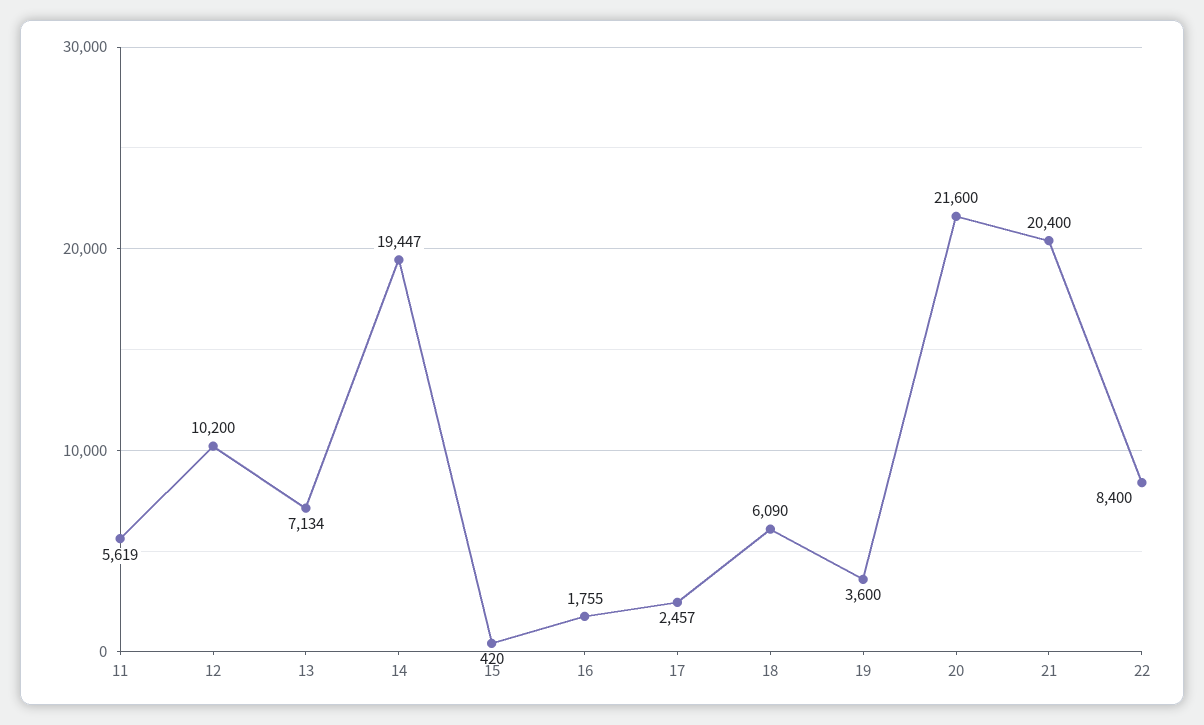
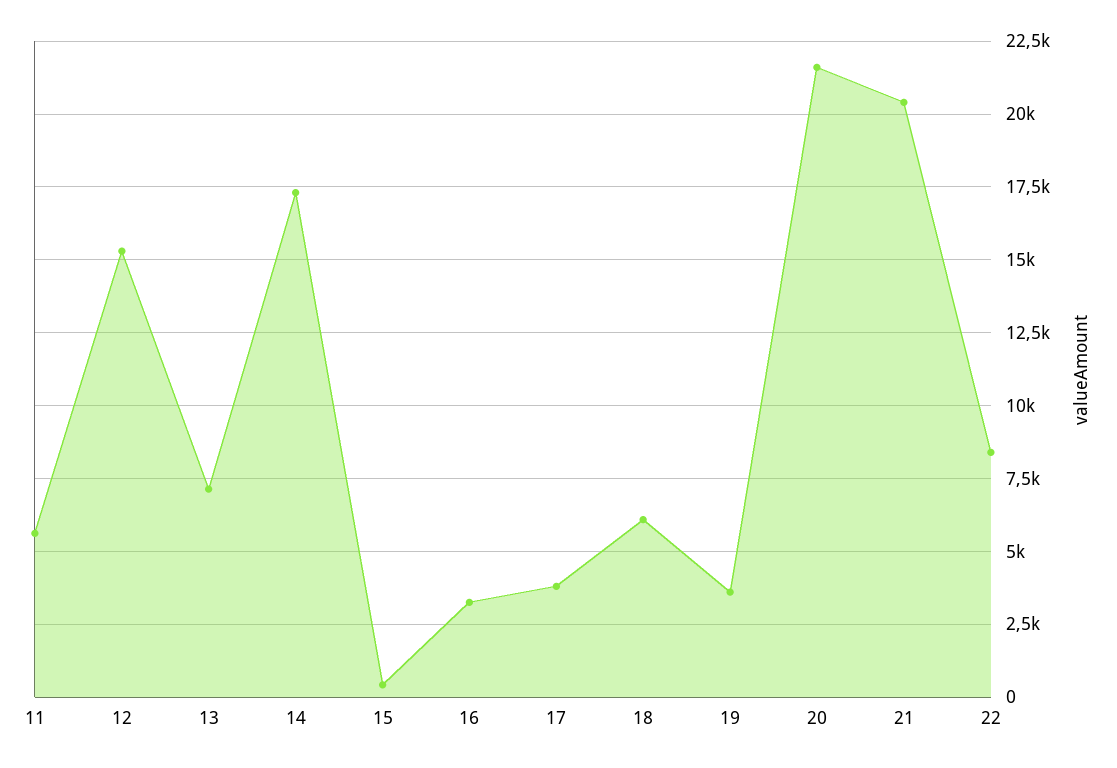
12: 10200 -> 15250
14: 19447 -> 17250
16: 1755 -> 3250
17: 2457 -> 3750

